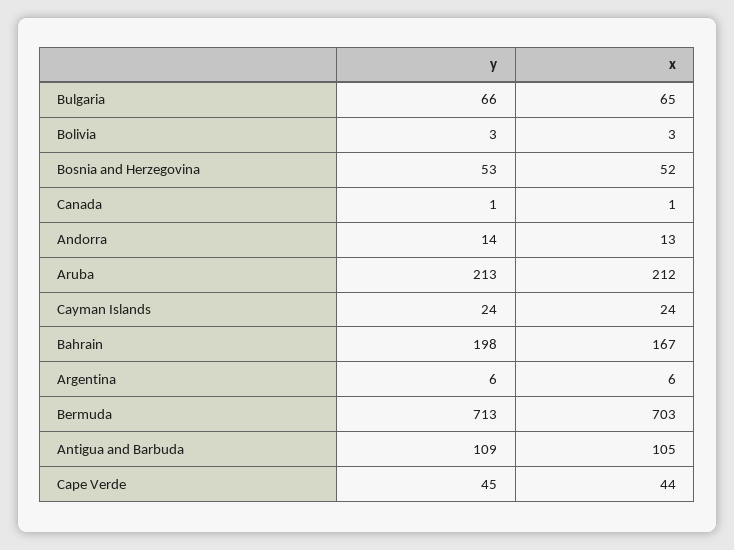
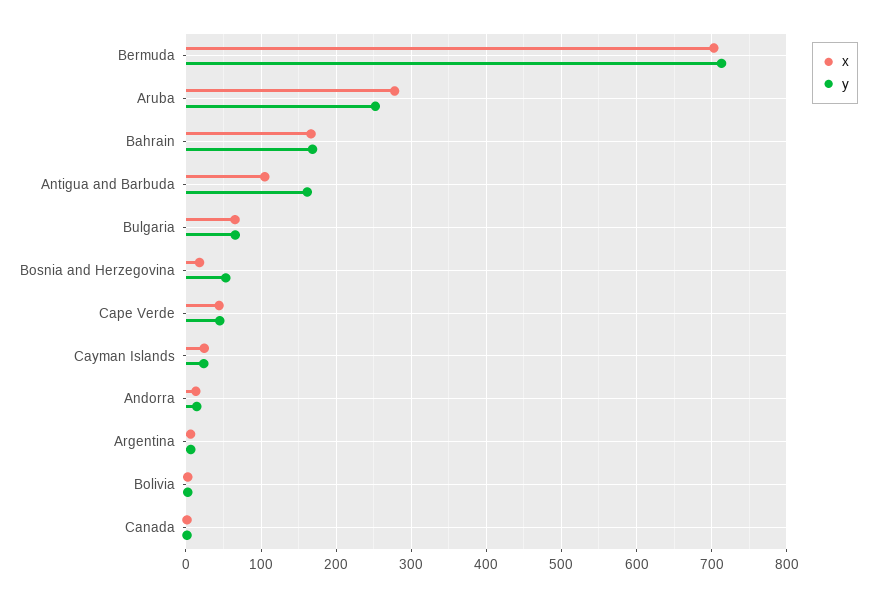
x, Bosnia and Herzegovina: 52 -> 20
y, Aruba: 213 -> 250
x, Aruba: 212 -> 280
y, Bahrain: 198 -> 170
y, Antigua and Barbuda: 109 -> 160

